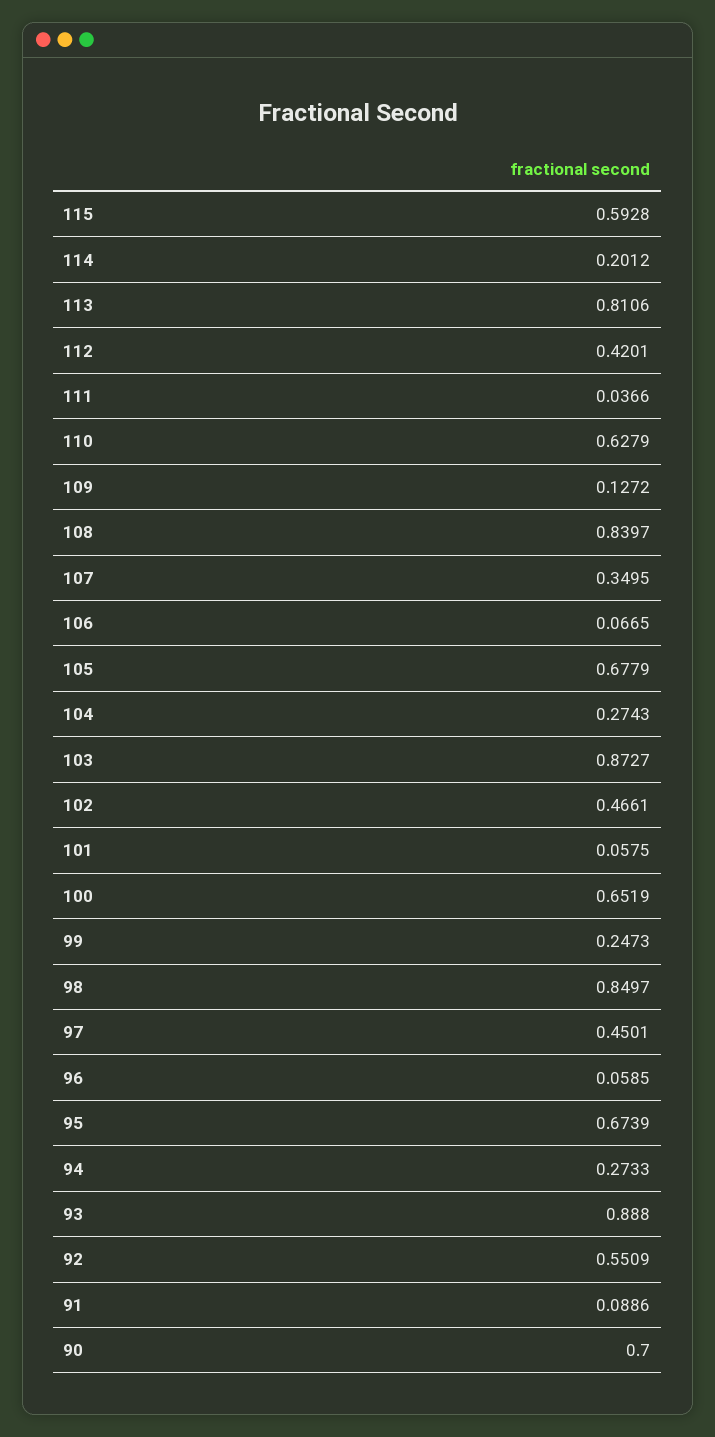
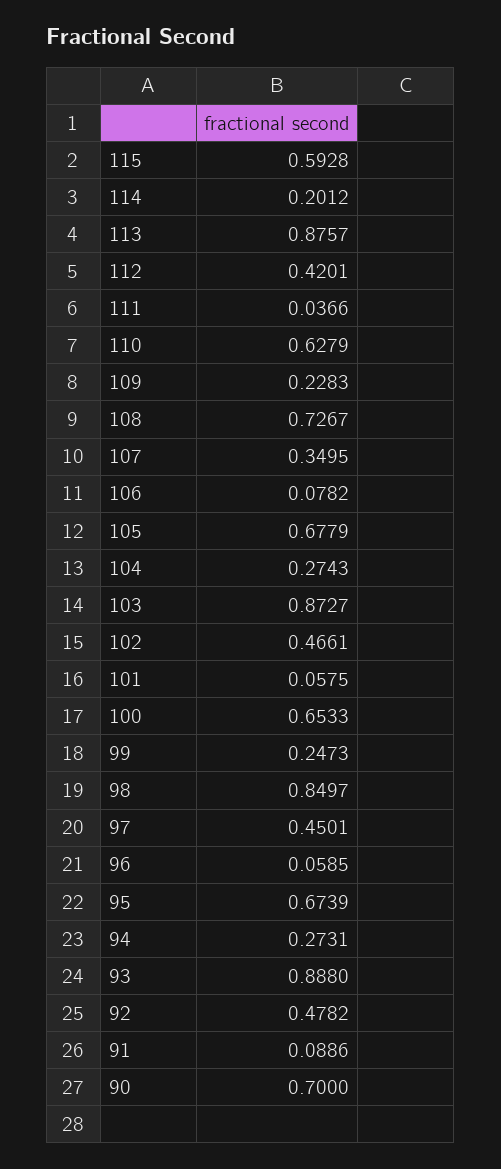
113: 0.8106 -> 0.8757
109: 0.1272 -> 0.2283
108: 0.8397 -> 0.7267
106: 0.0665 -> 0.0782
100: 0.6519 -> 0.6533
94: 0.2733 -> 0.2731
92: 0.5509 -> 0.4782

